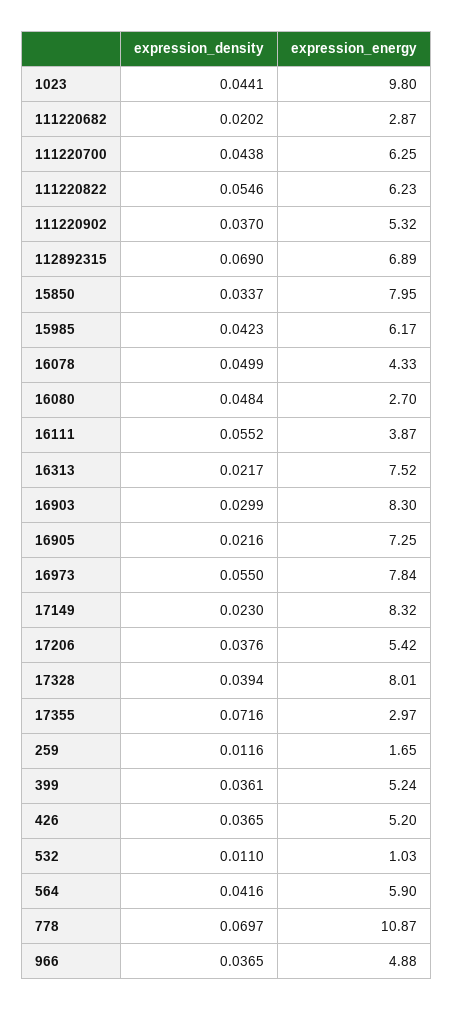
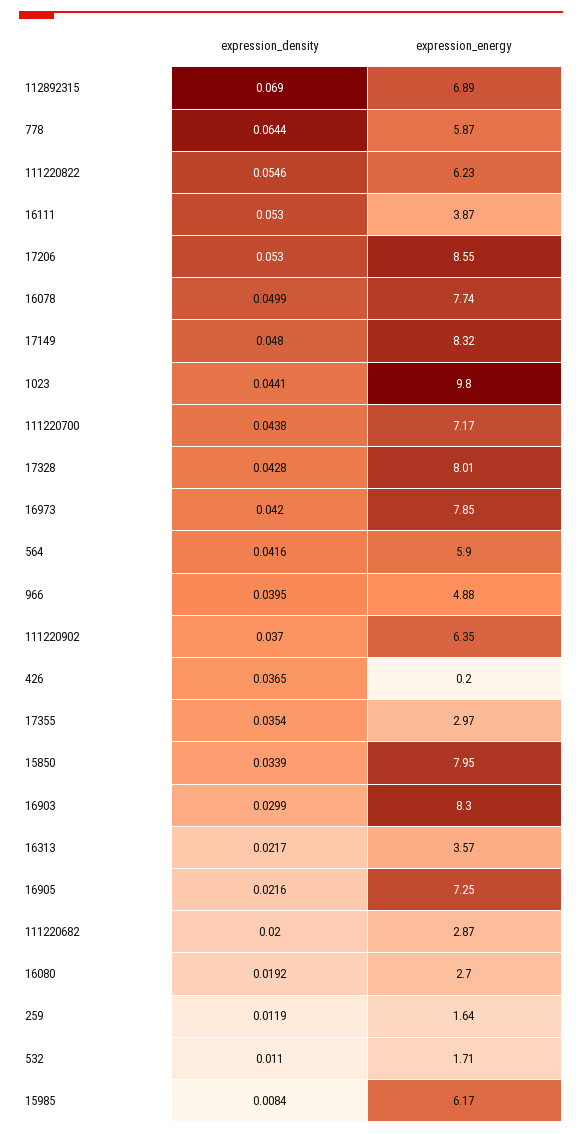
expression_density, 111220682: 0.0202 -> 0.02
expression_energy, 111220700: 6.25 -> 7.17
expression_energy, 111220902: 5.32 -> 6.35
expression_density, 15850: 0.0337 -> 0.0339
expression_density, 15985: 0.0423 -> 0.0084
expression_energy, 16078: 4.33 -> 7.74
expression_density, 16080: 0.0484 -> 0.0192
expression_density, 16111: 0.0552 -> 0.053
expression_energy, 16313: 7.52 -> 3.57
expression_density, 16973: 0.055 -> 0.042
expression_energy, 16973: 7.84 -> 7.85
expression_density, 17149: 0.023 -> 0.048
expression_density, 17206: 0.0376 -> 0.053
expression_energy, 17206: 5.42 -> 8.55
expression_density, 17328: 0.0394 -> 0.0428
expression_density, 17355: 0.0716 -> 0.0354
expression_density, 259: 0.0116 -> 0.0119
expression_energy, 259: 1.65 -> 1.64
expression_density, 399: 0.0361 -> none
expression_energy, 399: 5.24 -> none
expression_energy, 426: 5.2 -> 0.2
expression_energy, 532: 1.03 -> 1.71
expression_density, 778: 0.0697 -> 0.0644
expression_energy, 778: 10.87 -> 5.87
expression_density, 966: 0.0365 -> 0.0395

